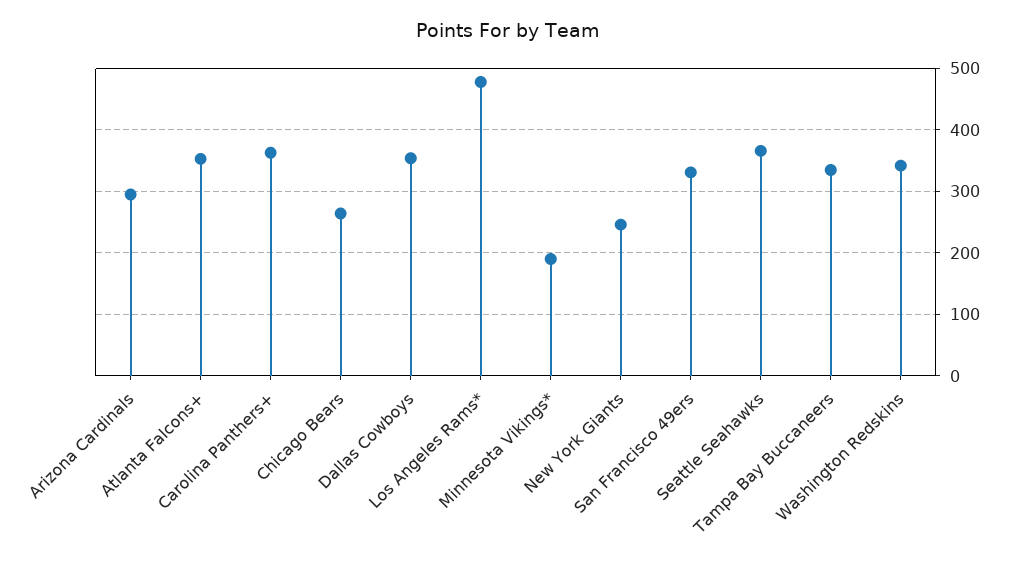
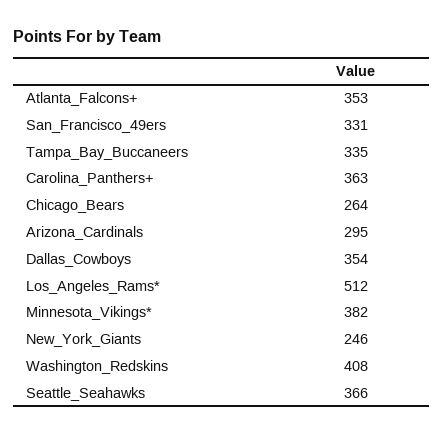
Los Angeles Rams*: 480 -> 512
Minnesota Vikings*: 190 -> 382
Washington Redskins: 340 -> 408

